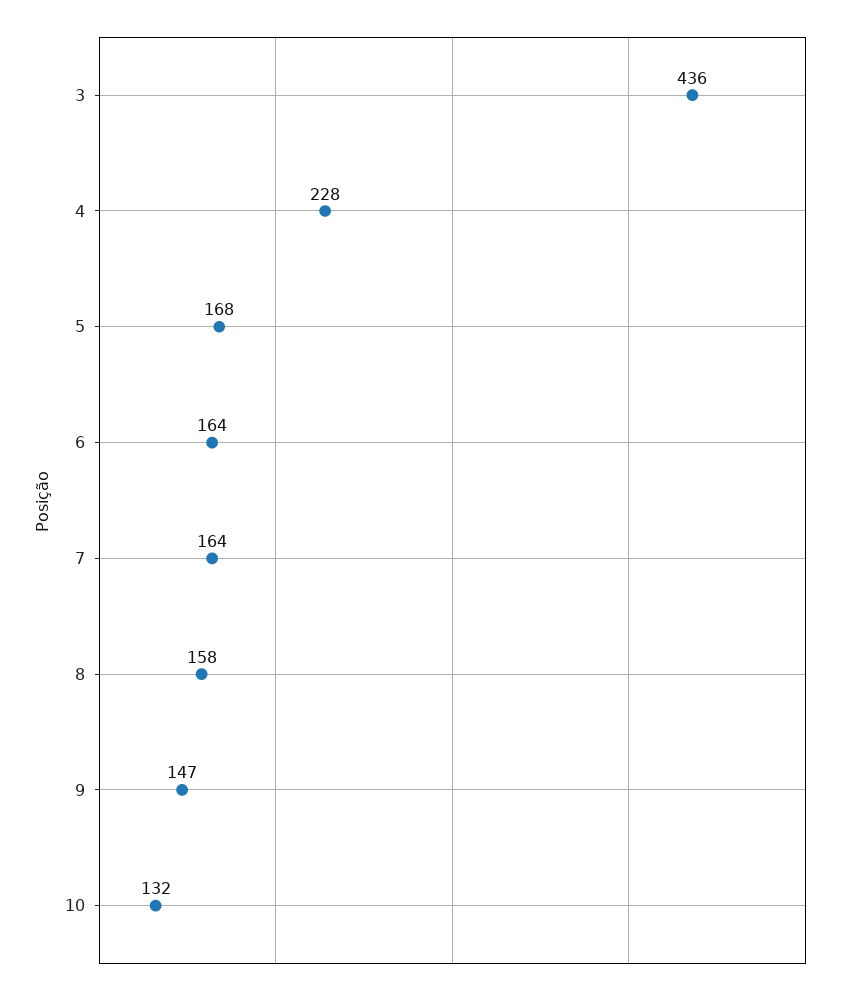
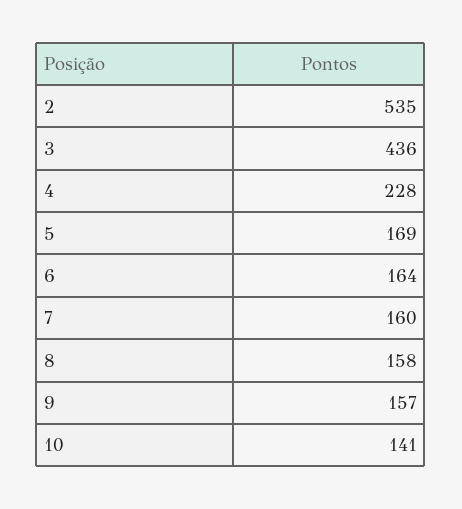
5: 168 -> 169
7: 164 -> 160
9: 147 -> 157
10: 132 -> 141
2: none -> 535

